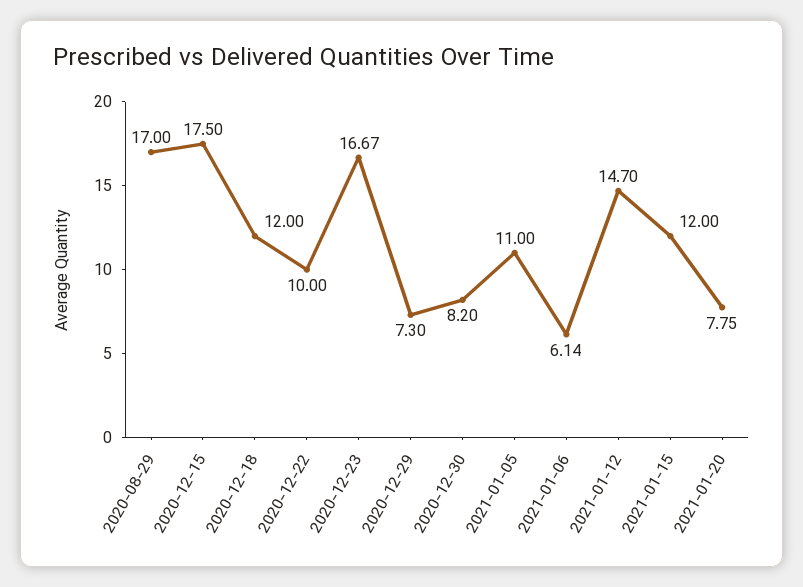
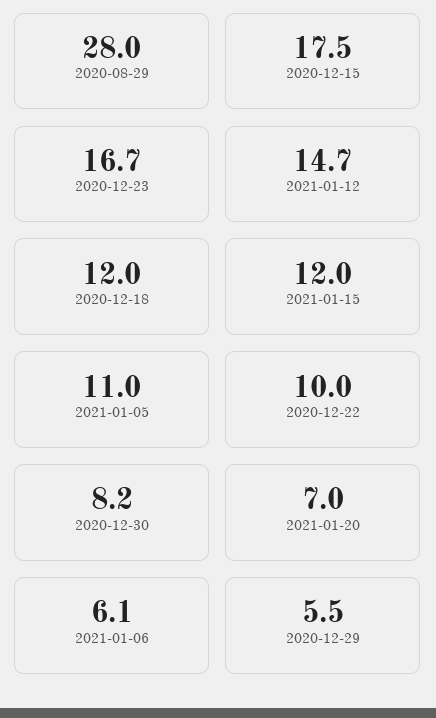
2020-08-29: 17 -> 28
2020-12-29: 7.3 -> 5.5
2021-01-20: 7.75 -> 7

